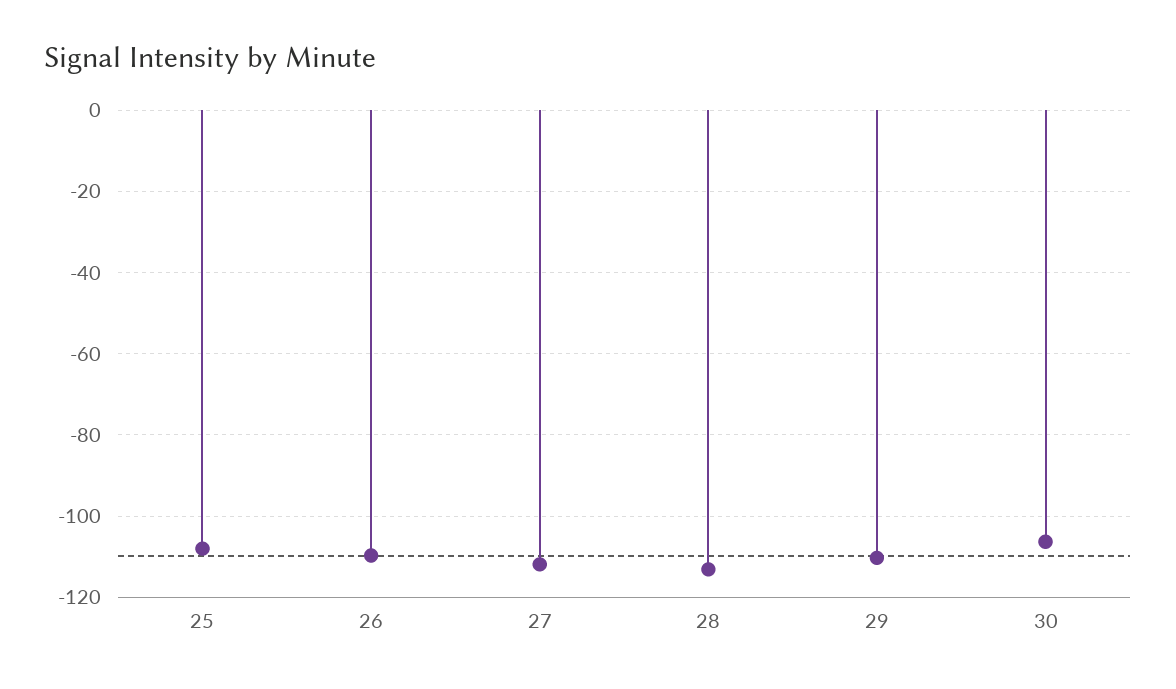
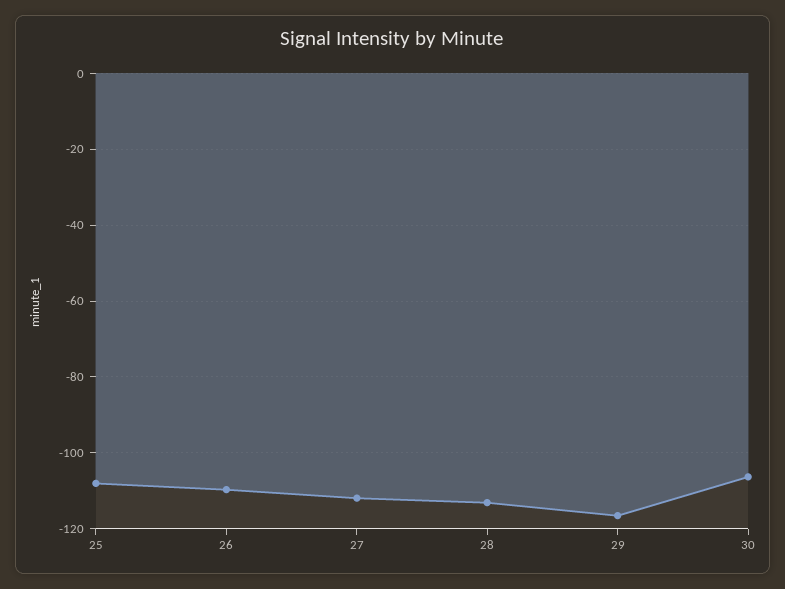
29: -110 -> -116

